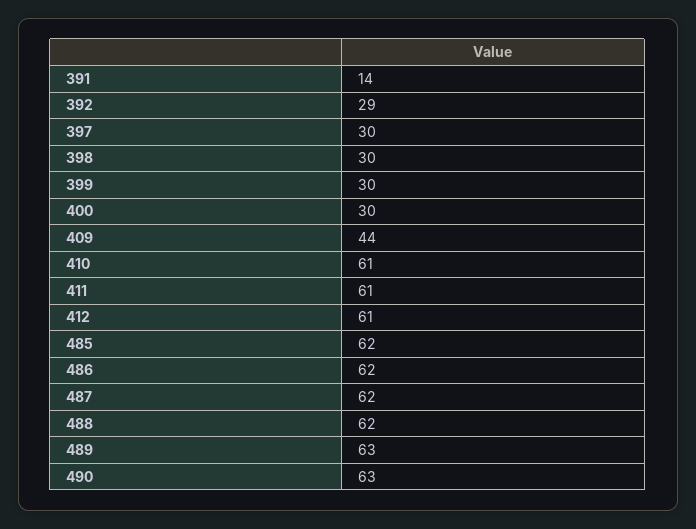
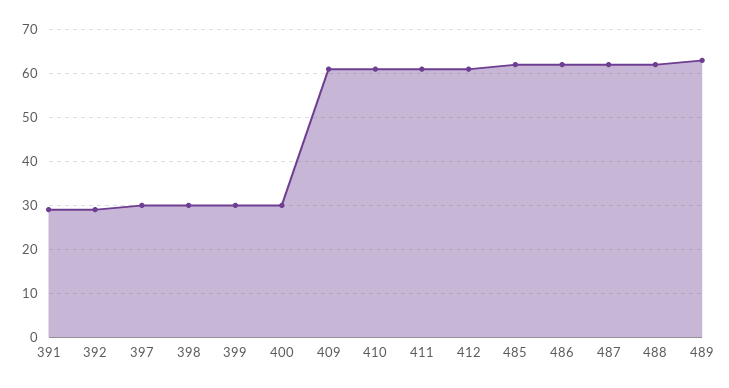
391: 14 -> 30
409: 44 -> 60
490: 63 -> none

